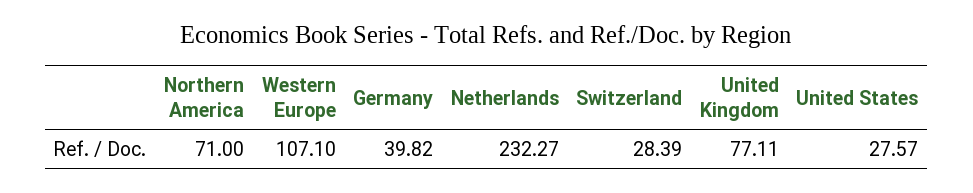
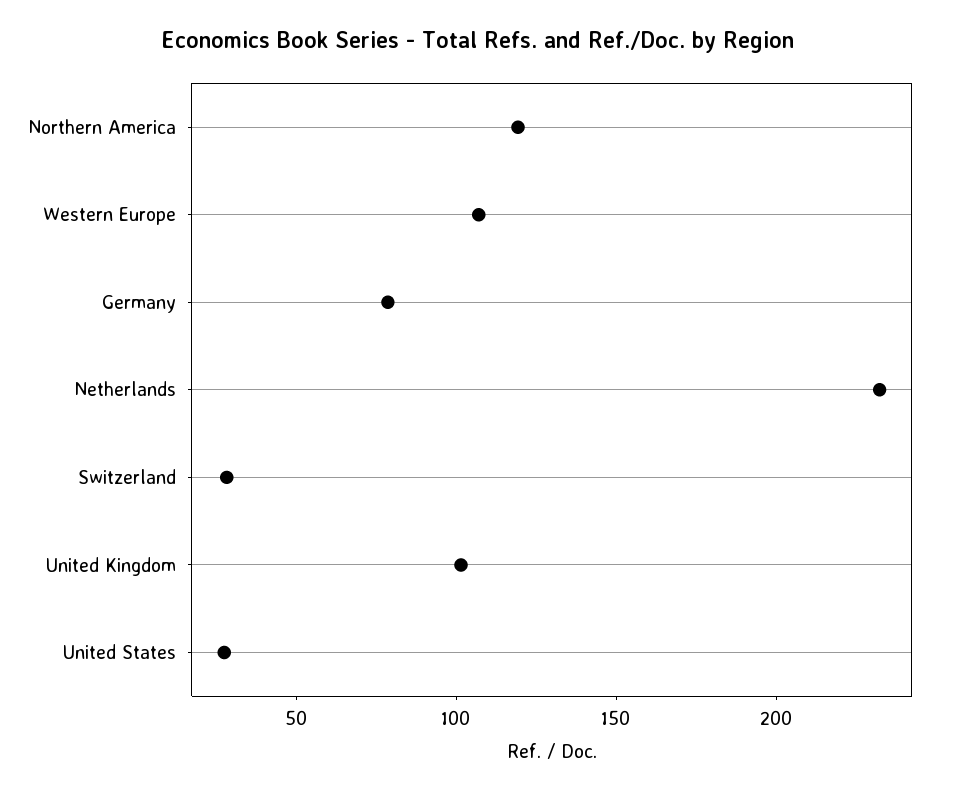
Northern America: 71 -> 120
Germany: 39.82 -> 80
United Kingdom: 77.11 -> 100

